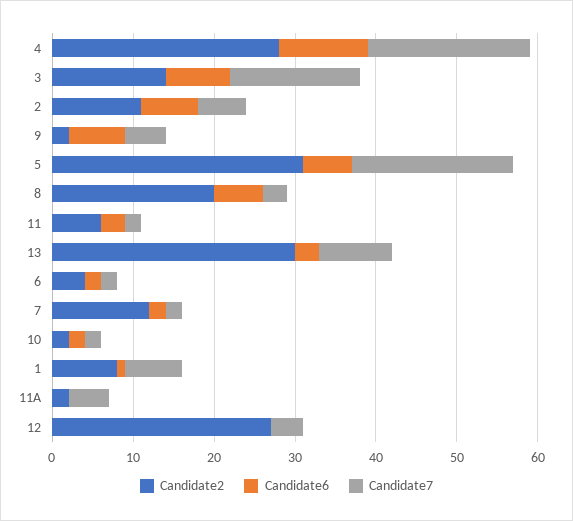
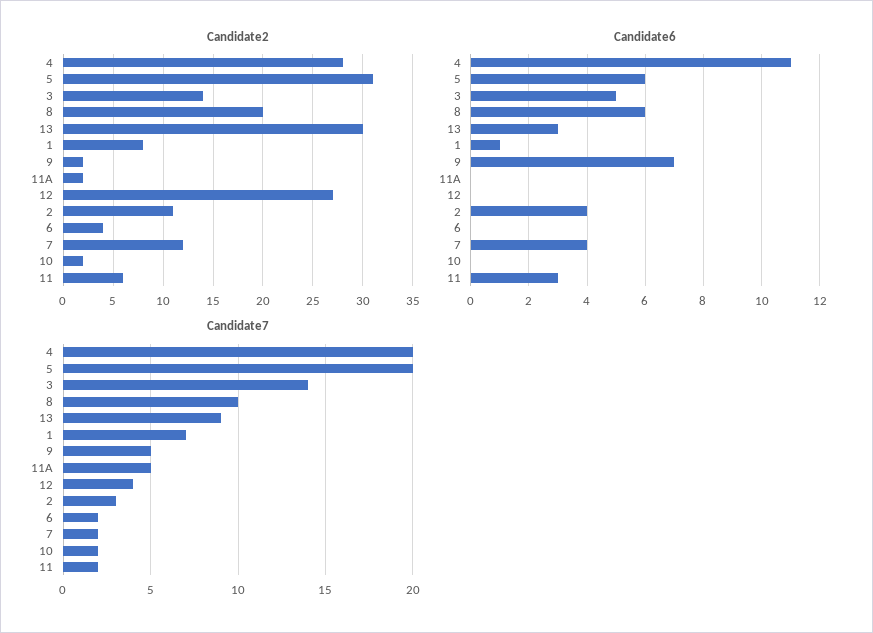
Candidate6, 3: 8 -> 5
Candidate7, 3: 16 -> 14
Candidate6, 2: 7 -> 4
Candidate7, 2: 6 -> 3
Candidate7, 8: 3 -> 10
Candidate6, 6: 2 -> 0
Candidate6, 7: 2 -> 4
Candidate6, 10: 2 -> 0

